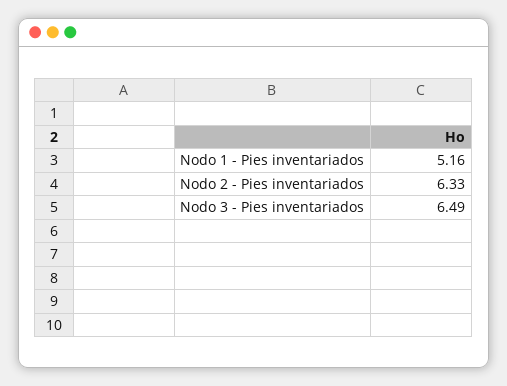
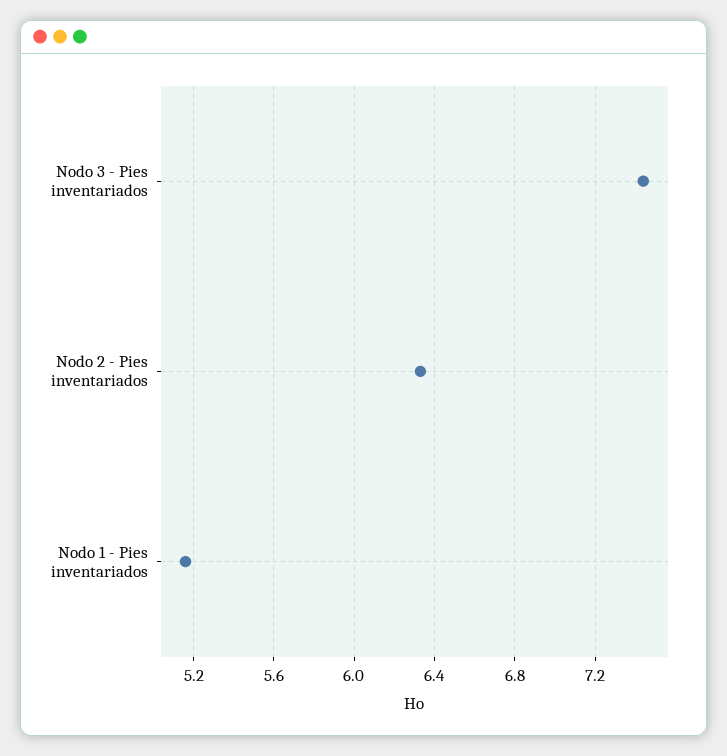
Nodo 3 - Pies inventariados: 6.49 -> 7.45

